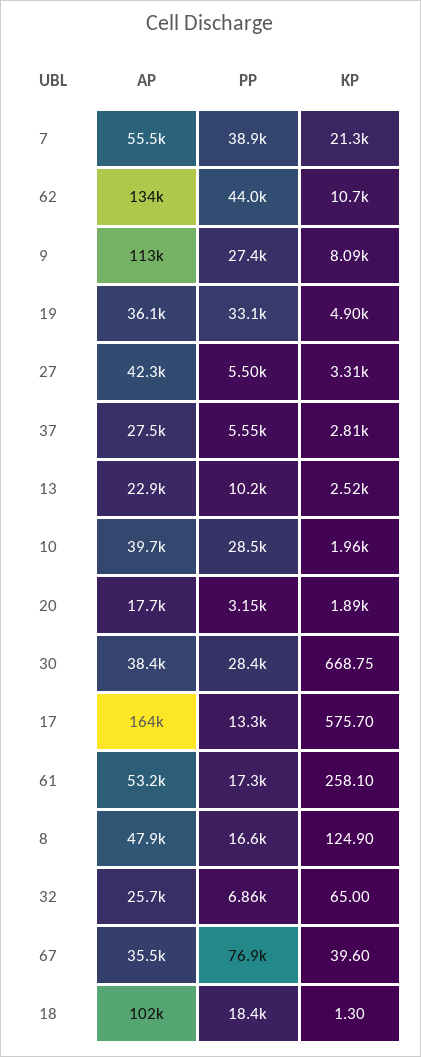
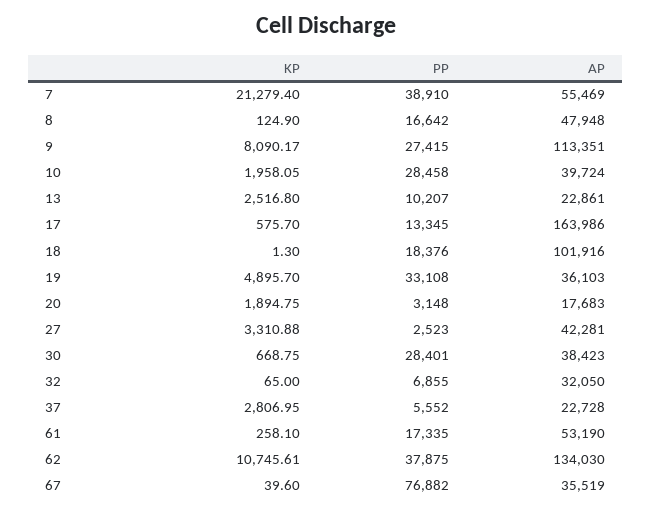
PP, 62: 44000 -> 37875
PP, 27: 5500 -> 2523
AP, 37: 27500 -> 22728
AP, 32: 25700 -> 32050

